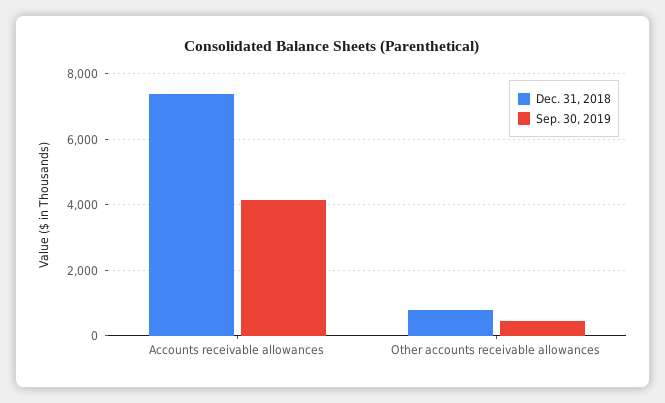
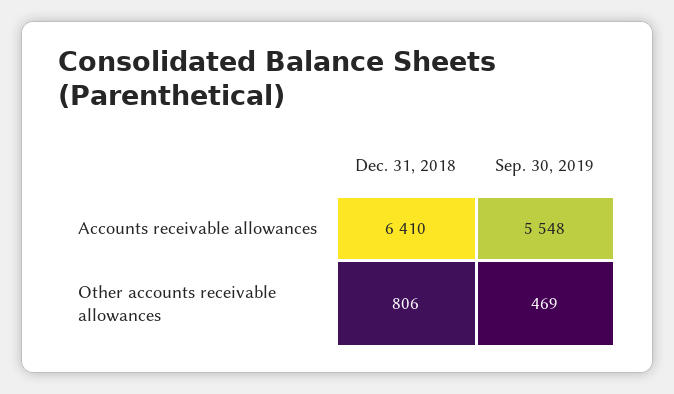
Dec. 31, 2018, Accounts receivable allowances: 7400 -> 6410
Sep. 30, 2019, Accounts receivable allowances: 4200 -> 5548

